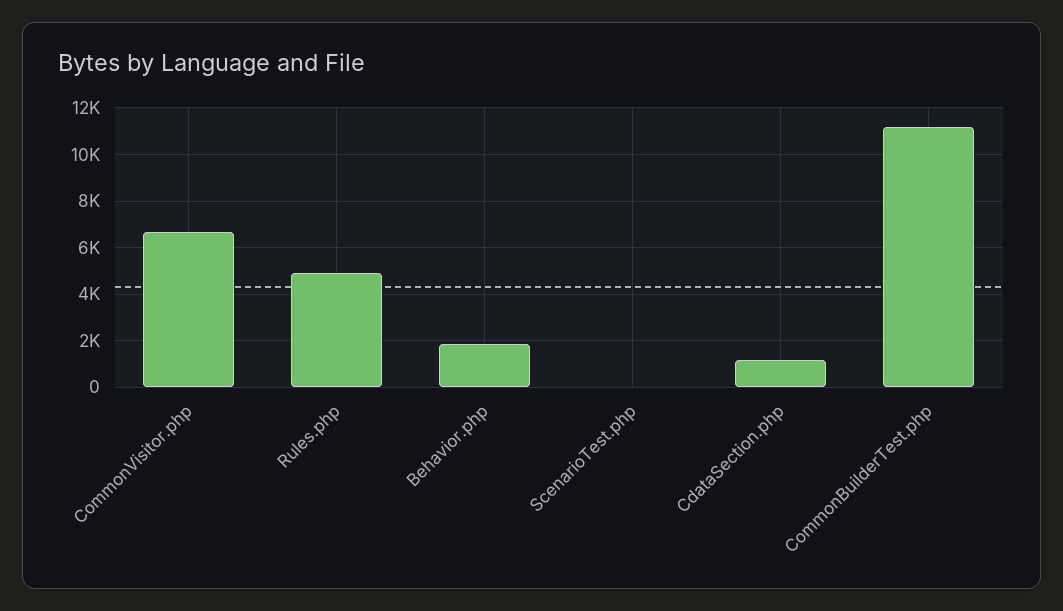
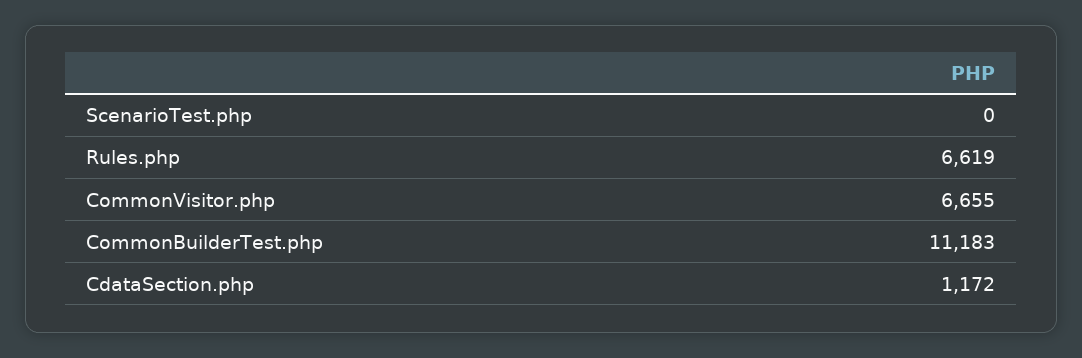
Rules.php: 5000 -> 6619
Behavior.php: 2000 -> none

